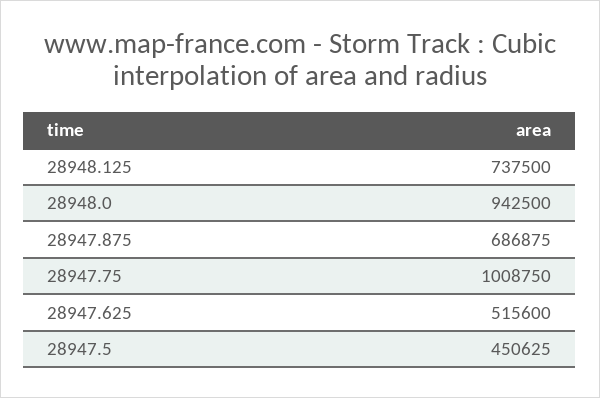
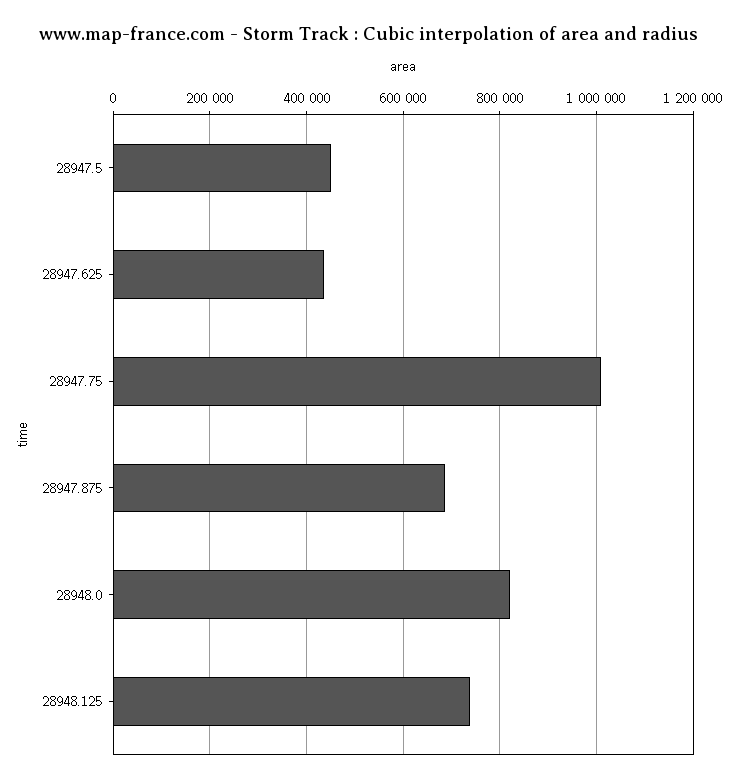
28948.0: 942500 -> 820000
28947.625: 515600 -> 440000

